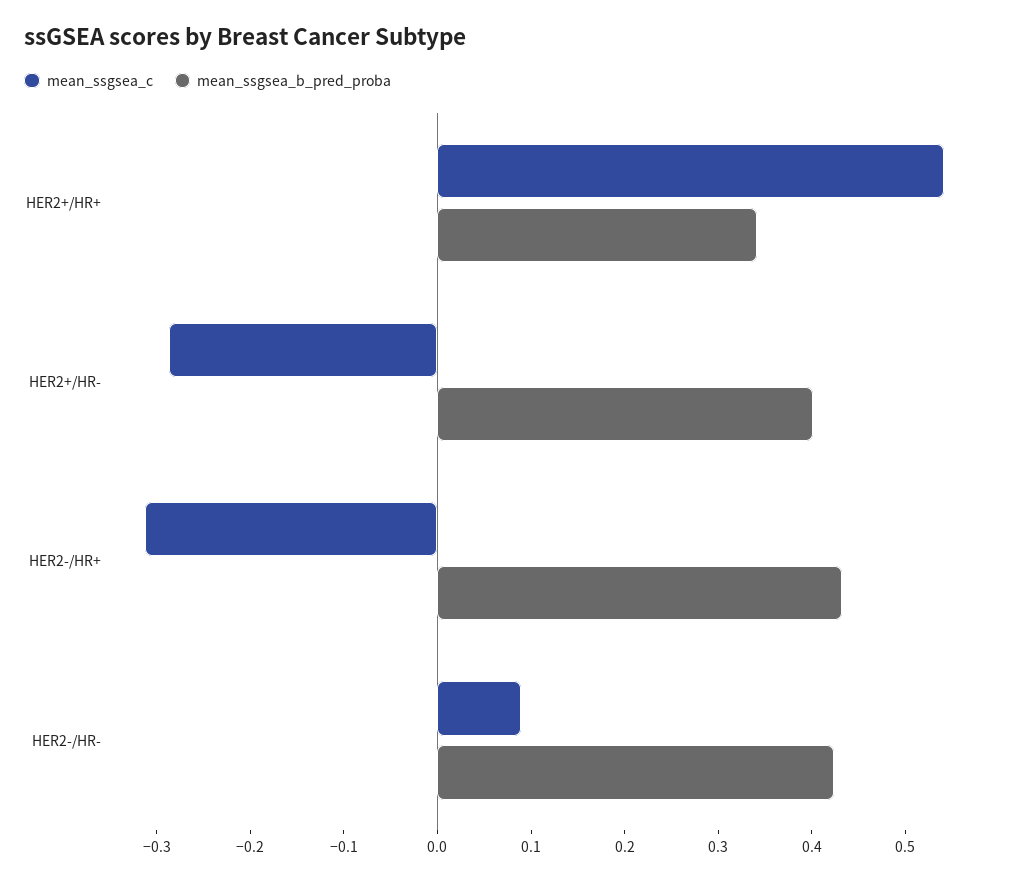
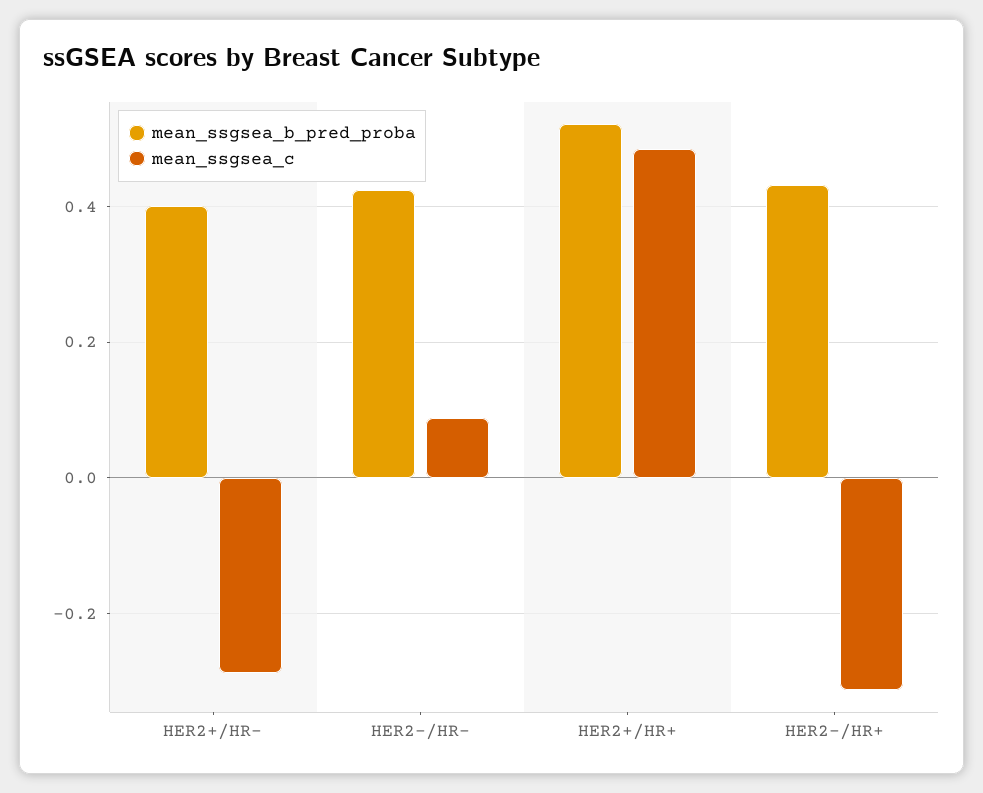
mean_ssgsea_c, HER2+/HR+: 0.54 -> 0.48
mean_ssgsea_b_pred_proba, HER2+/HR+: 0.34 -> 0.52

